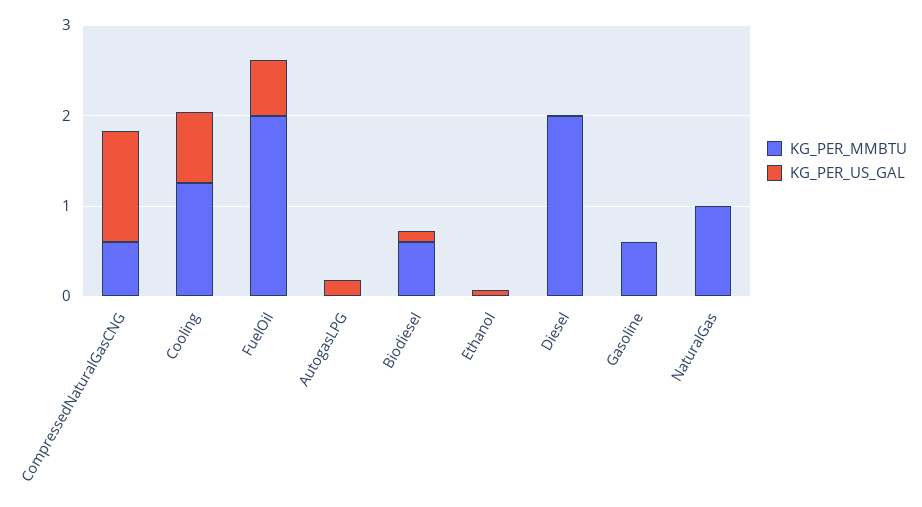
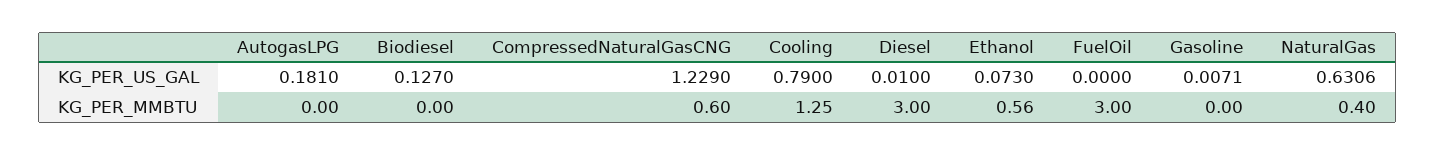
KG_PER_MMBTU, FuelOil: 2 -> 3
KG_PER_US_GAL, FuelOil: 0.6 -> 0
KG_PER_MMBTU, Biodiesel: 0.6 -> 0
KG_PER_MMBTU, Ethanol: 0 -> 0.56
KG_PER_MMBTU, Diesel: 2 -> 3
KG_PER_MMBTU, Gasoline: 0.6 -> 0
KG_PER_MMBTU, NaturalGas: 1 -> 0.4
KG_PER_US_GAL, NaturalGas: 0 -> 0.6306

